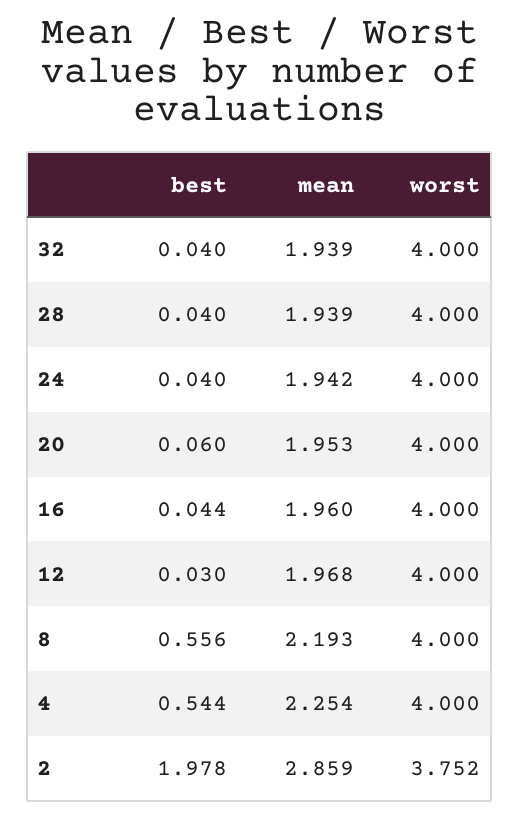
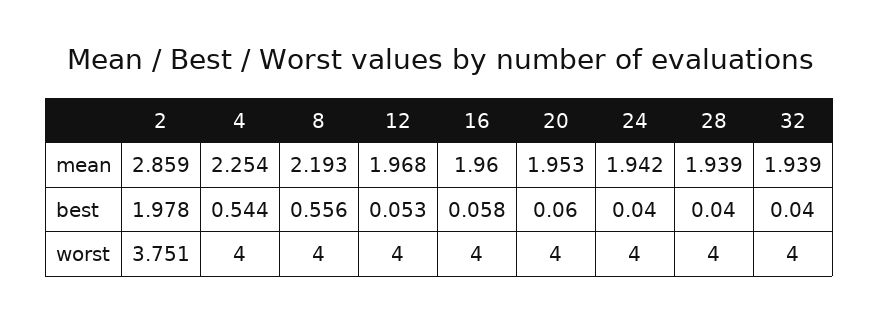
best, 16: 0.044 -> 0.058
best, 12: 0.03 -> 0.053
worst, 2: 3.752 -> 3.751

